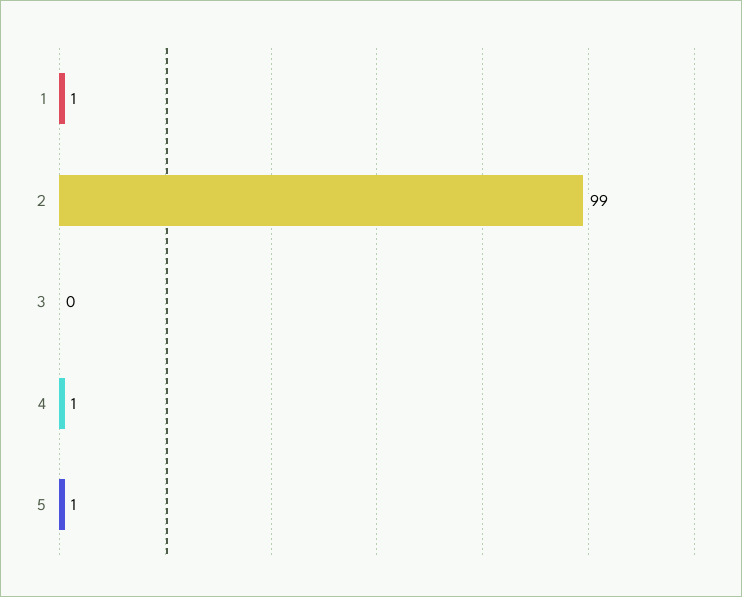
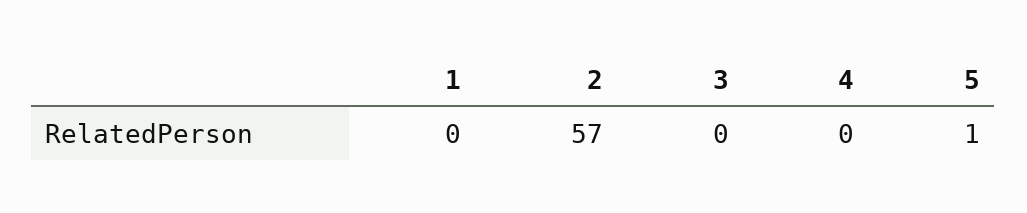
1: 1 -> 0
2: 99 -> 57
4: 1 -> 0

